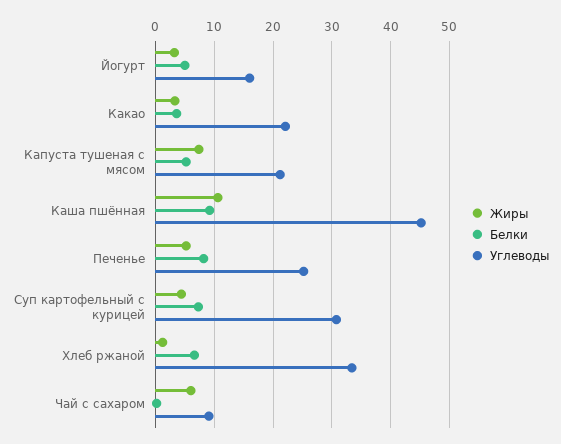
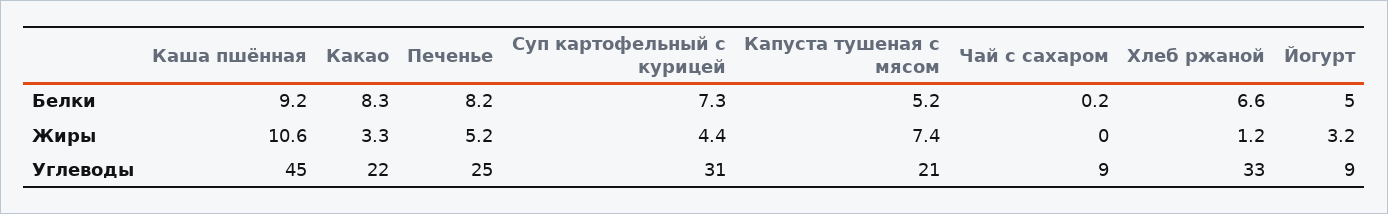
Углеводы, Йогурт: 16 -> 9
Белки, Какао: 4 -> 8.3
Жиры, Чай с сахаром: 6 -> 0

